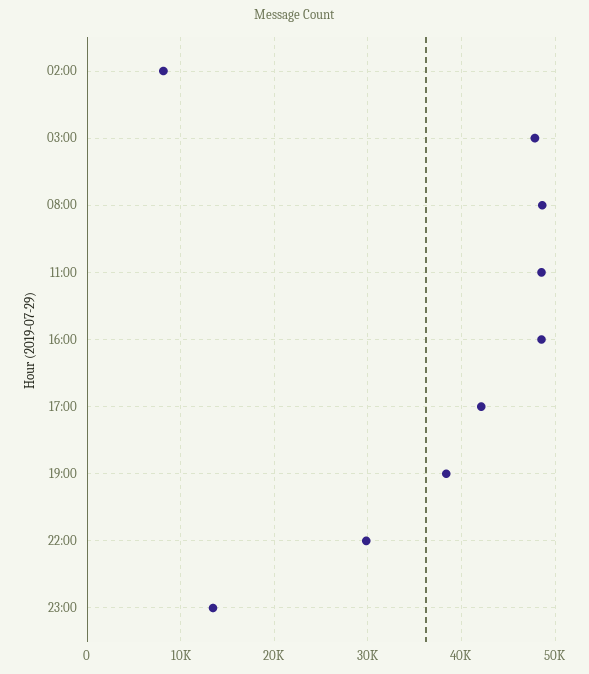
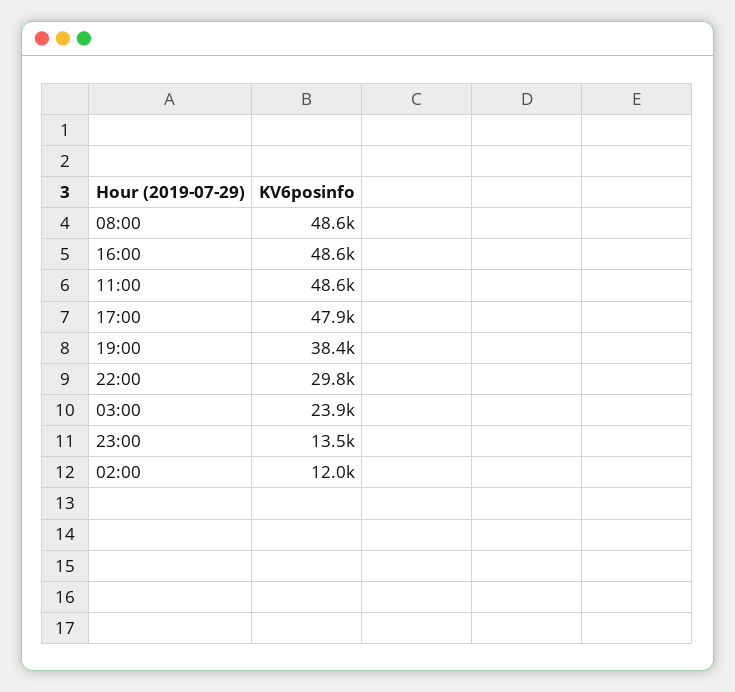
02:00: 8000 -> 12000
03:00: 48000 -> 23900
17:00: 42000 -> 47900

